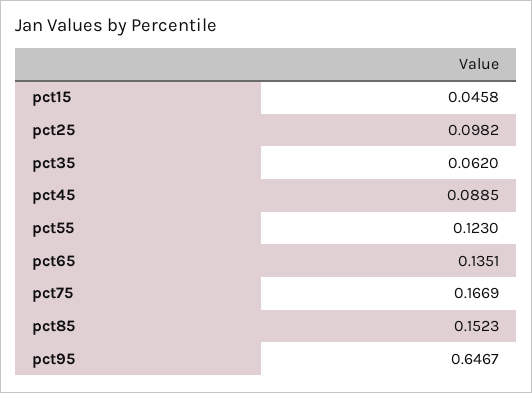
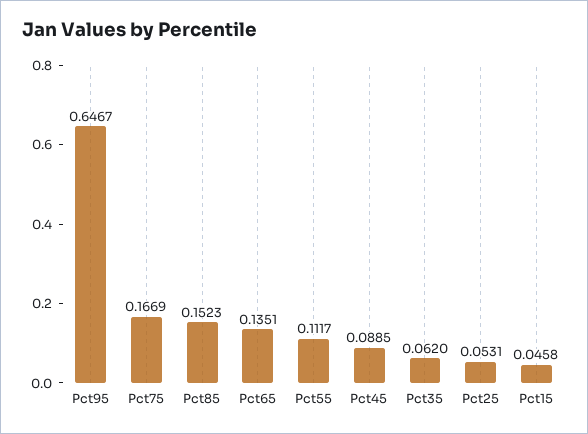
pct25: 0.0982 -> 0.0531
pct55: 0.123 -> 0.1117

